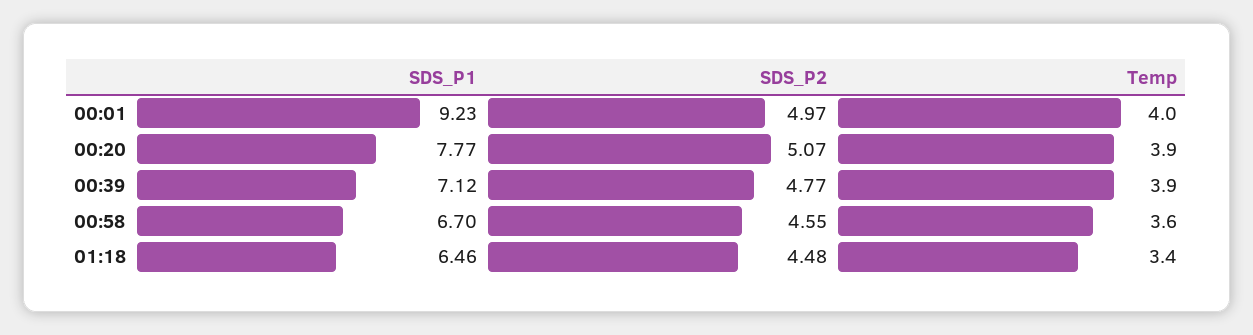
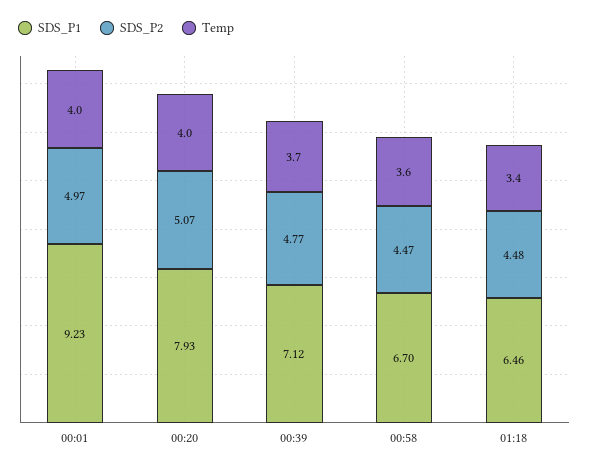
SDS_P1, 00:20: 7.77 -> 7.93
Temp, 00:20: 3.9 -> 4
Temp, 00:39: 3.9 -> 3.7
SDS_P2, 00:58: 4.55 -> 4.47

